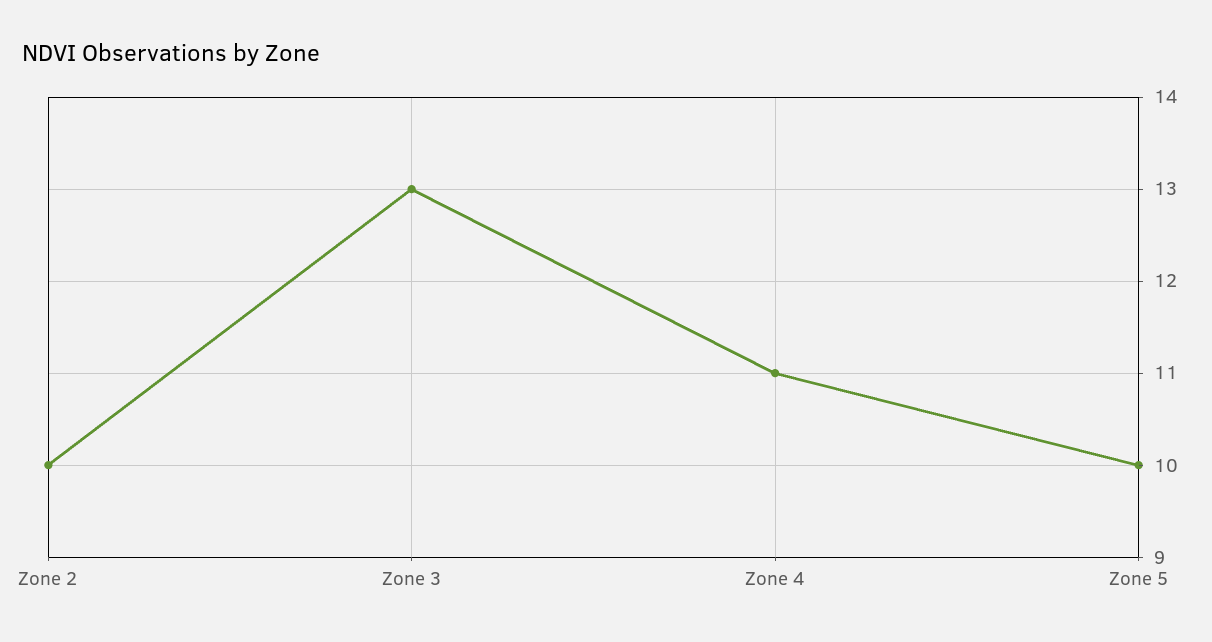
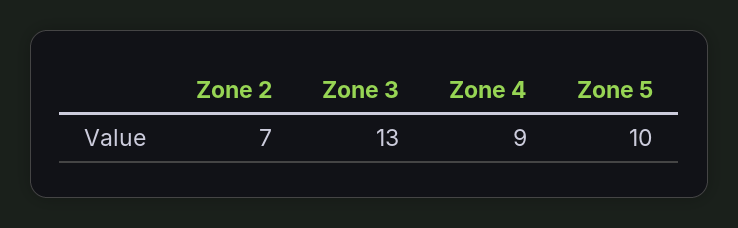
Zone 2: 10 -> 7
Zone 4: 11 -> 9

